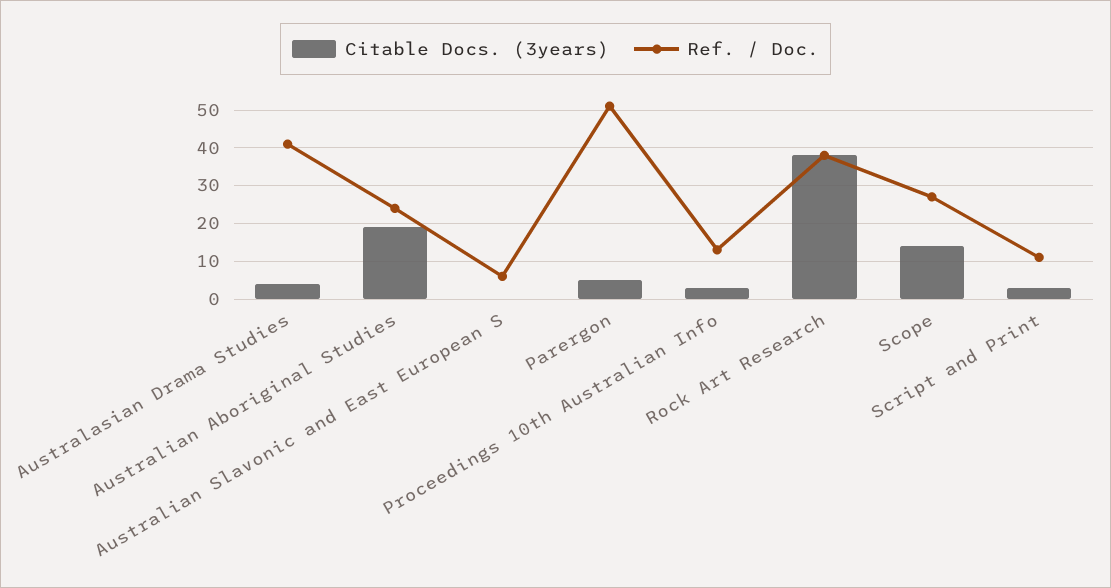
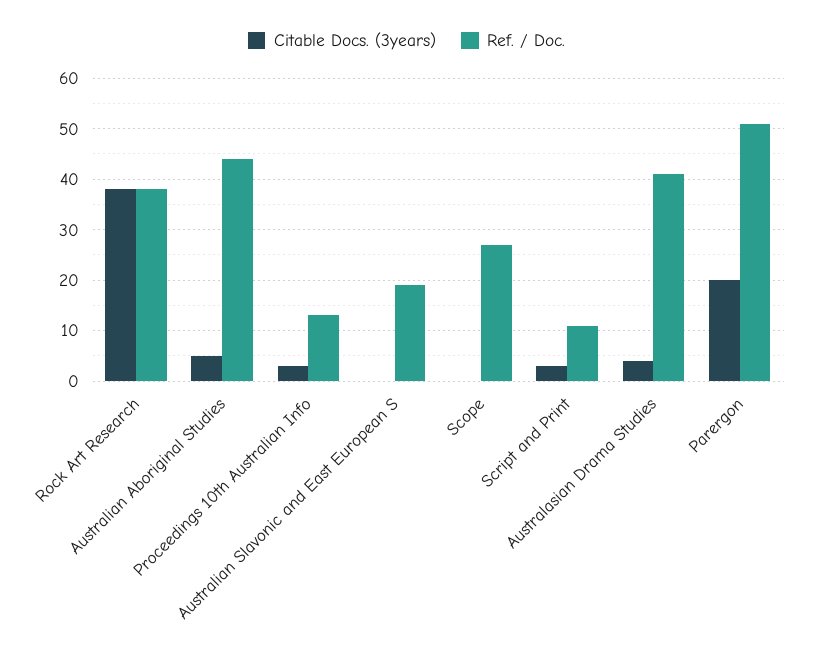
Citable Docs. (3years), Australian Aboriginal Studies: 20 -> 5
Ref. / Doc., Australian Aboriginal Studies: 25 -> 45
Ref. / Doc., Australian Slavonic and East European S: 5 -> 20
Citable Docs. (3years), Parergon: 5 -> 20
Citable Docs. (3years), Scope: 15 -> 0

